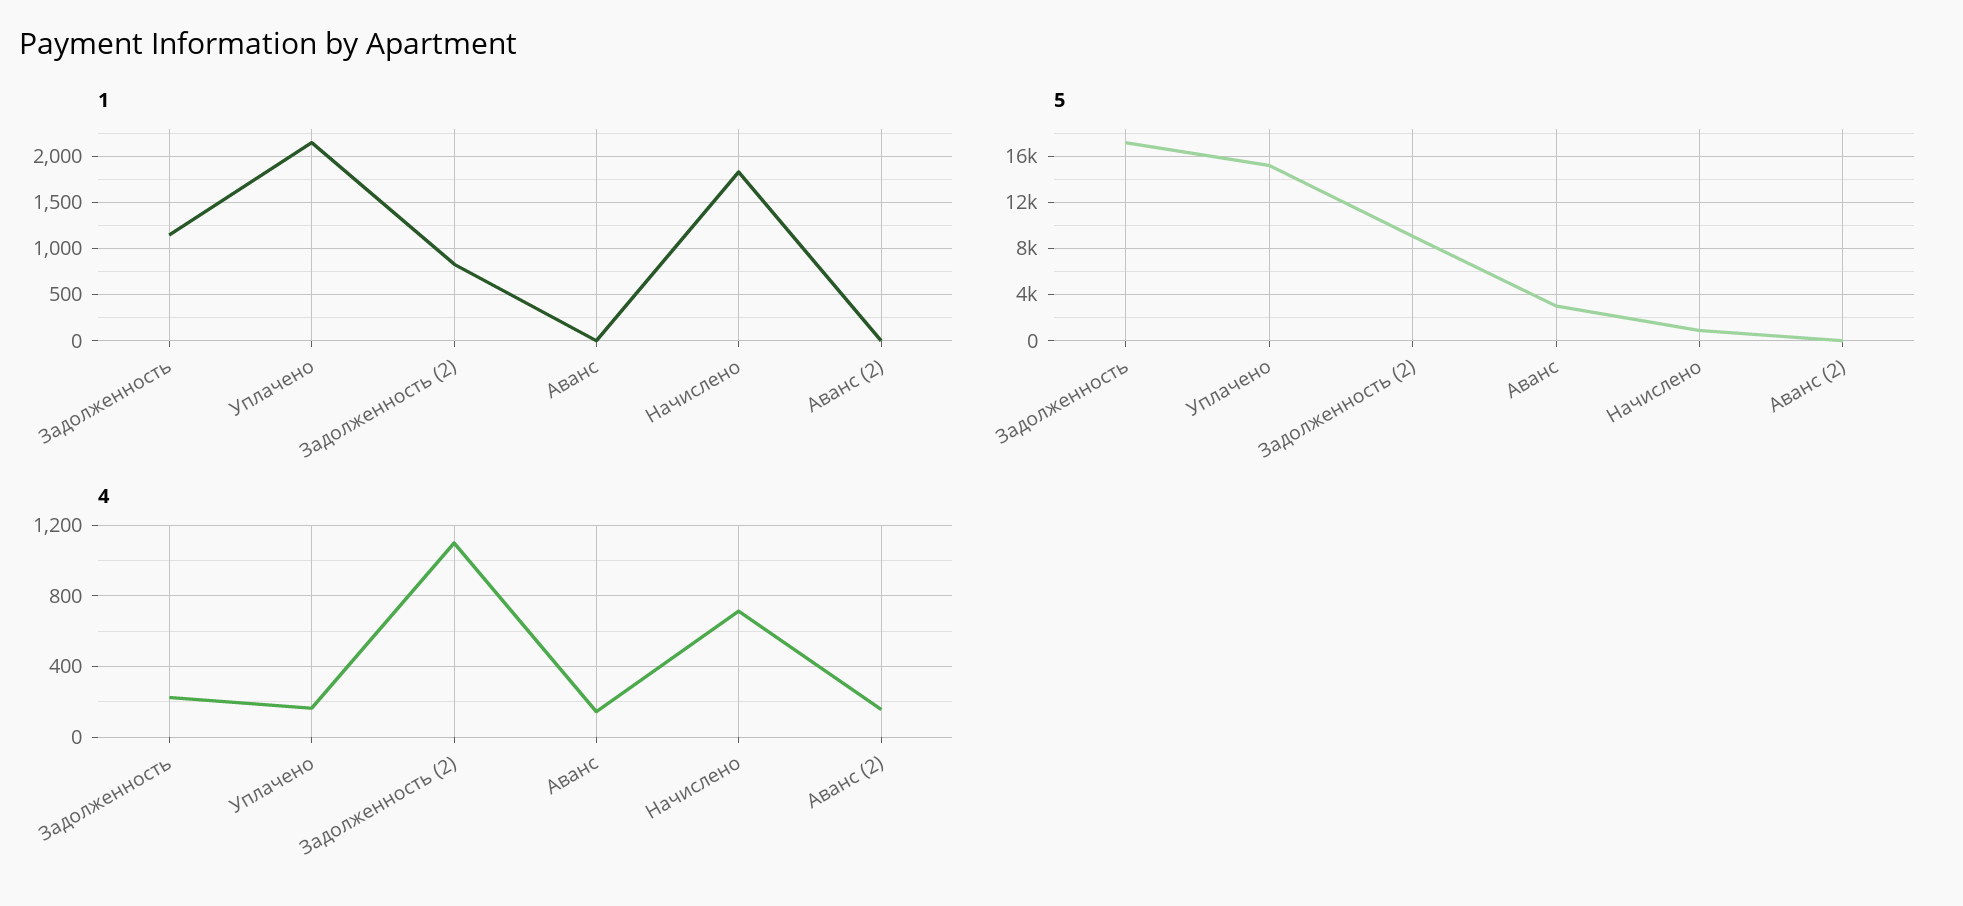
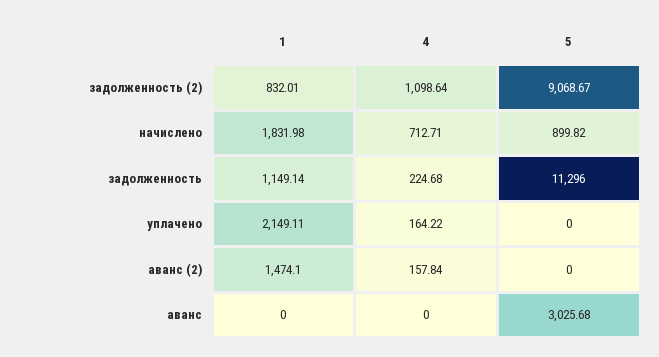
1, Аванс (2): 0 -> 1474.1
5, Задолженность: 17000 -> 11296
5, Уплачено: 15000 -> 0
4, Аванс: 150 -> 0

